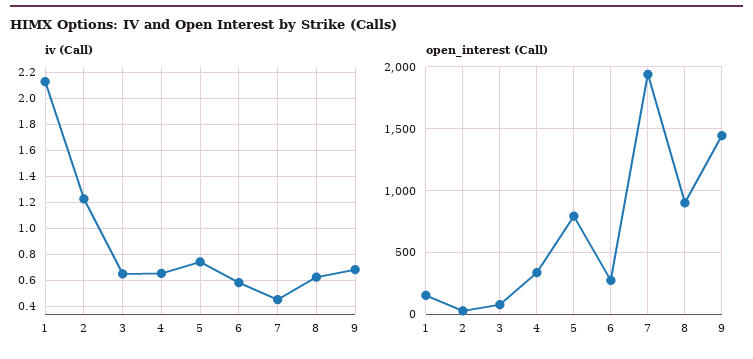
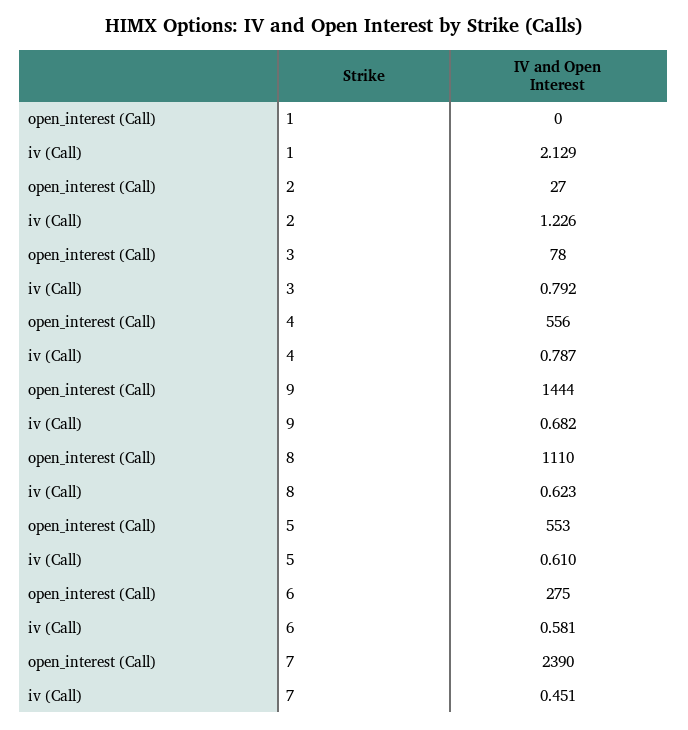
iv (Call), 3: 0.65 -> 0.792
iv (Call), 4: 0.65 -> 0.787
iv (Call), 5: 0.75 -> 0.61
open_interest (Call), 1: 150 -> 0
open_interest (Call), 4: 350 -> 556
open_interest (Call), 5: 800 -> 553
open_interest (Call), 7: 1950 -> 2390
open_interest (Call), 8: 900 -> 1110

